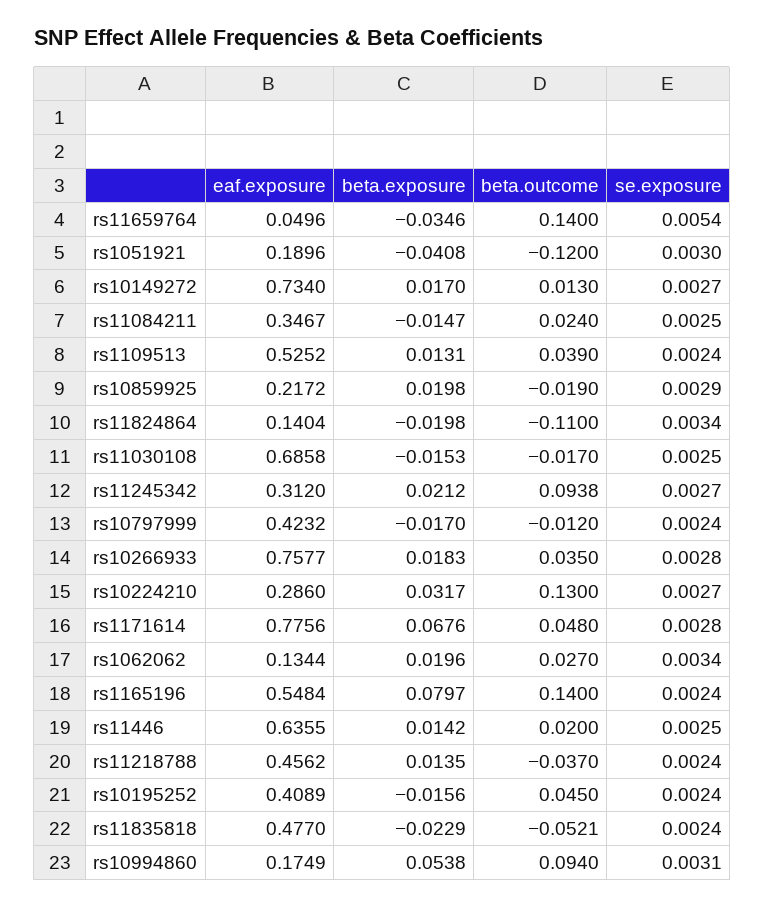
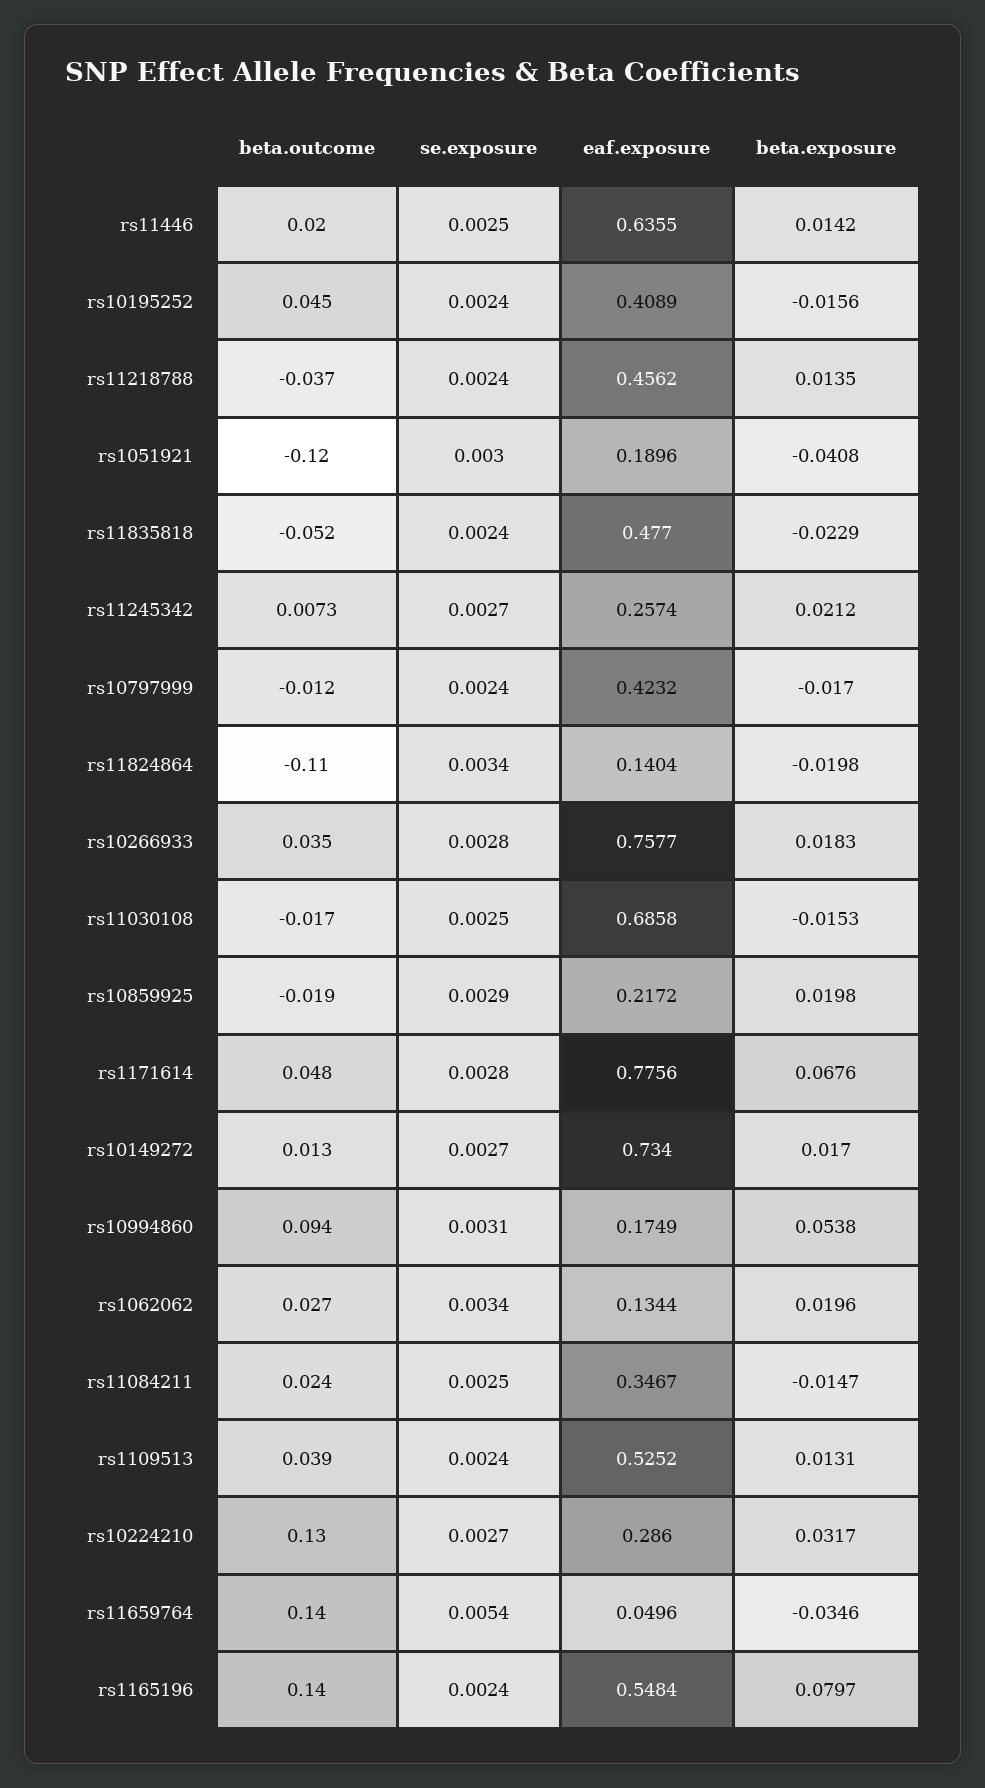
eaf.exposure, rs11245342: 0.312 -> 0.2574
beta.outcome, rs11245342: 0.0938 -> 0.0073
beta.outcome, rs11835818: -0.0521 -> -0.052

